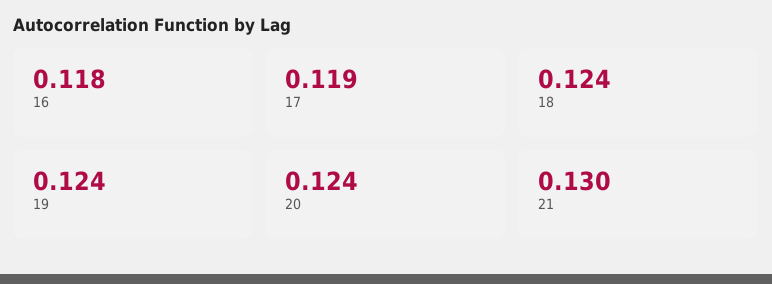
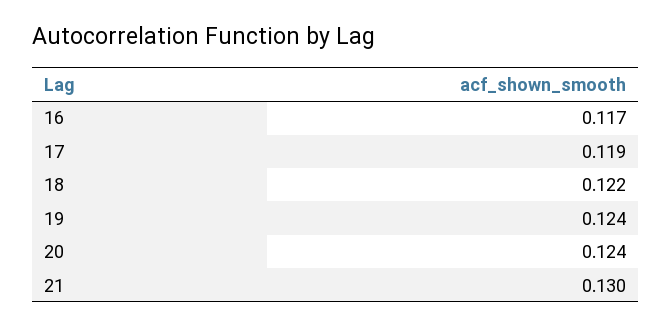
16: 0.118 -> 0.117
18: 0.124 -> 0.122

